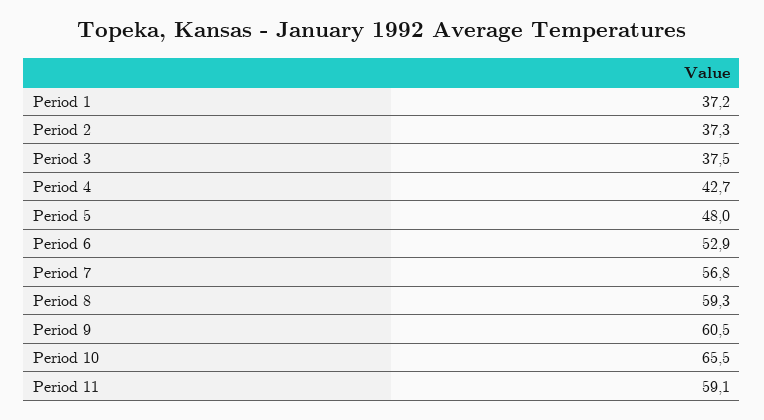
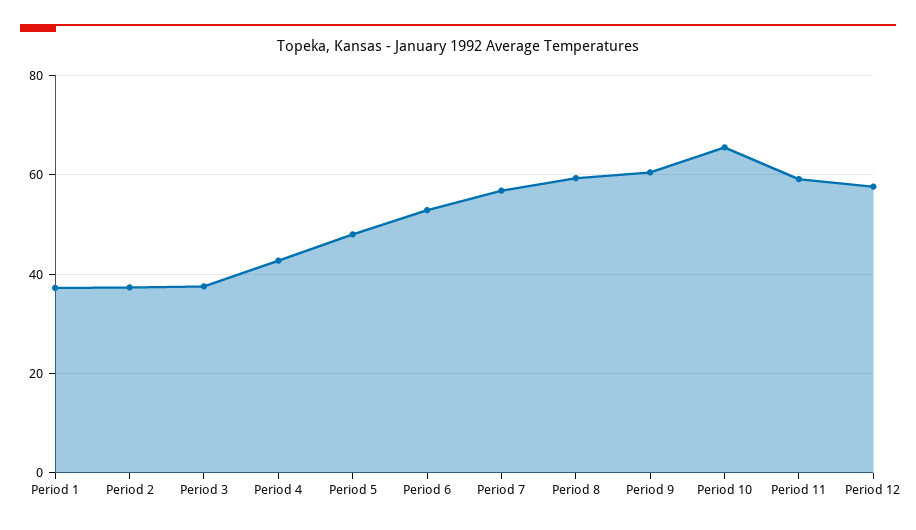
Period 12: none -> 58

